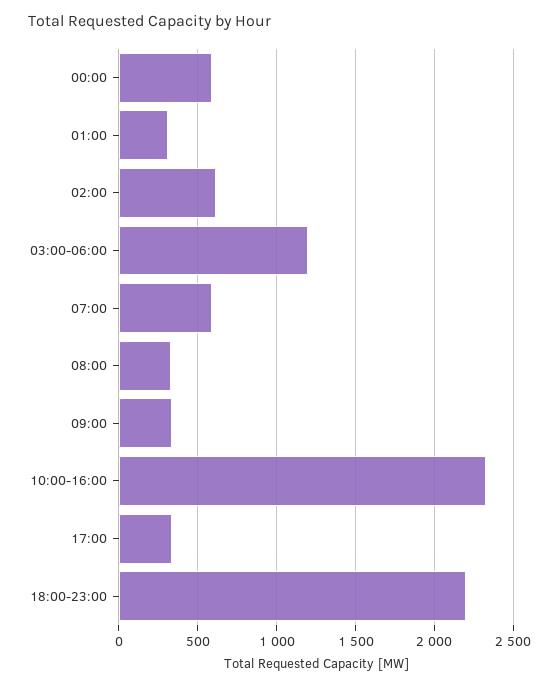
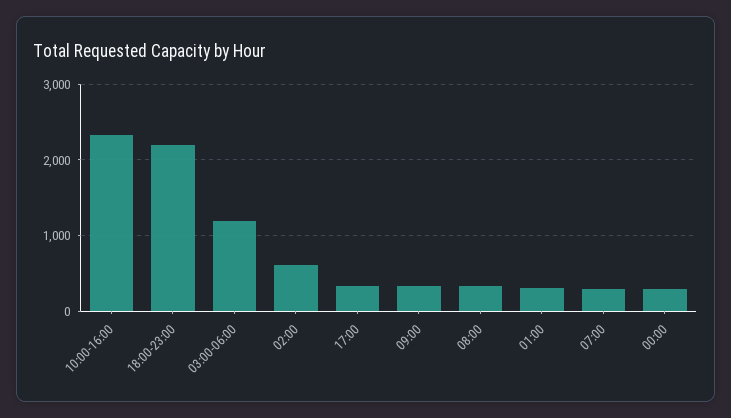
00:00: 600 -> 300
07:00: 600 -> 300

